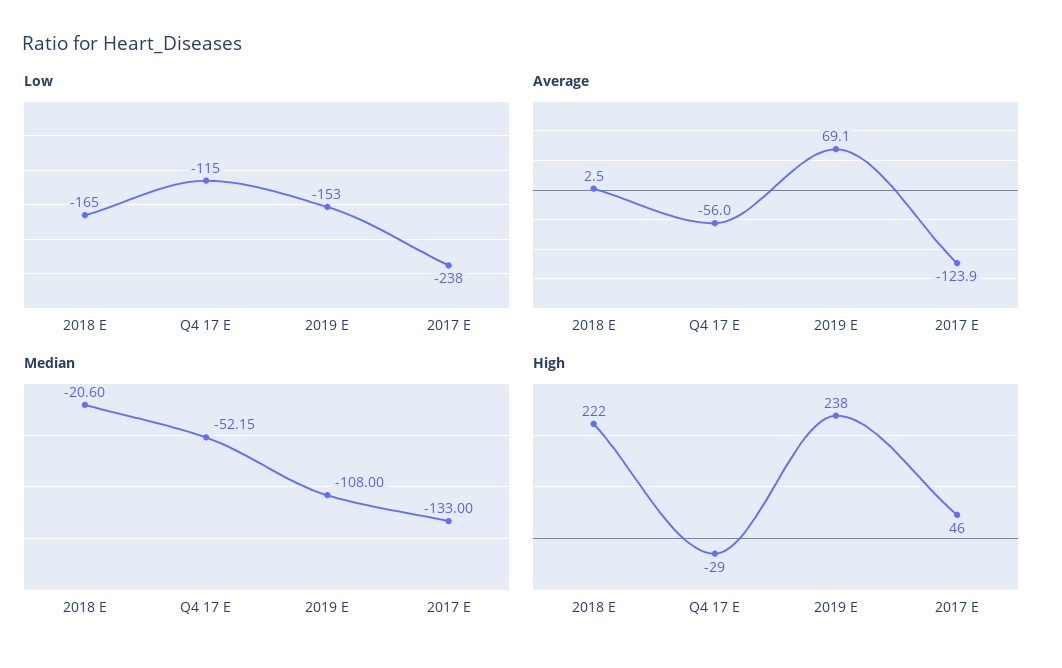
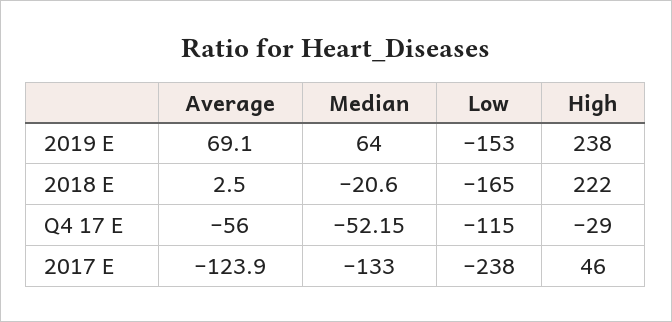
Median, 2019 E: -108 -> 64

